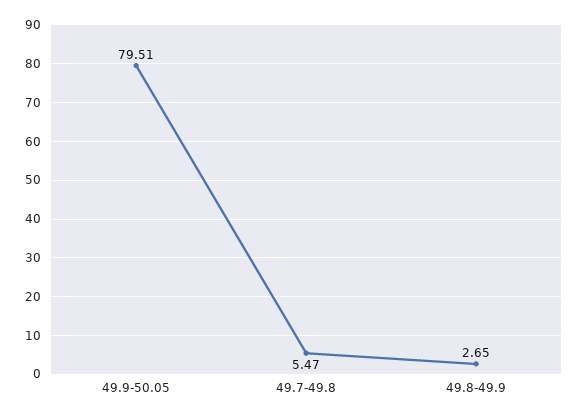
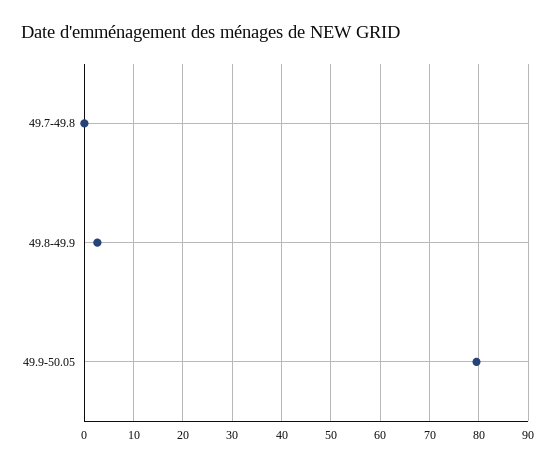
49.7-49.8: 5.47 -> 0

